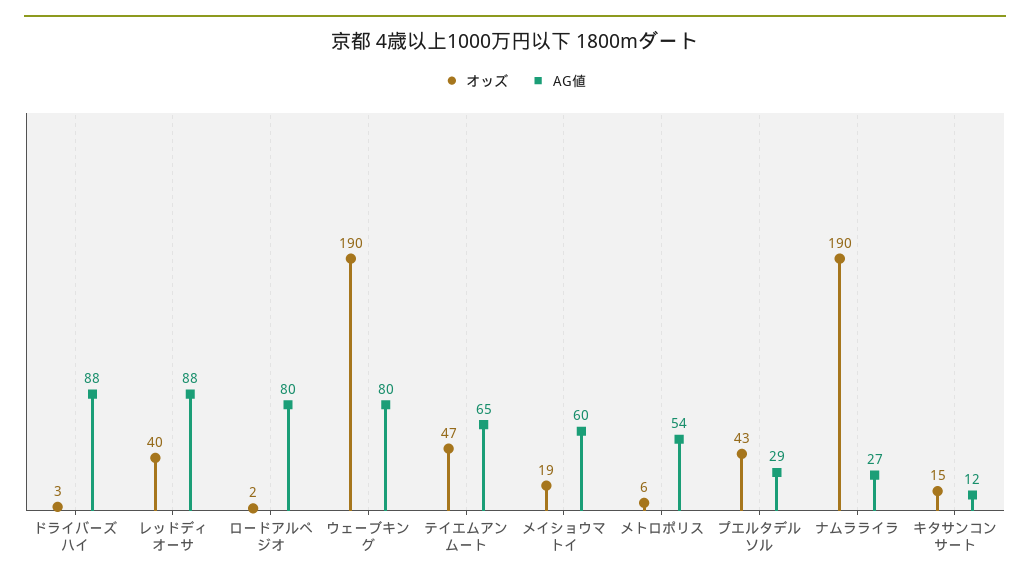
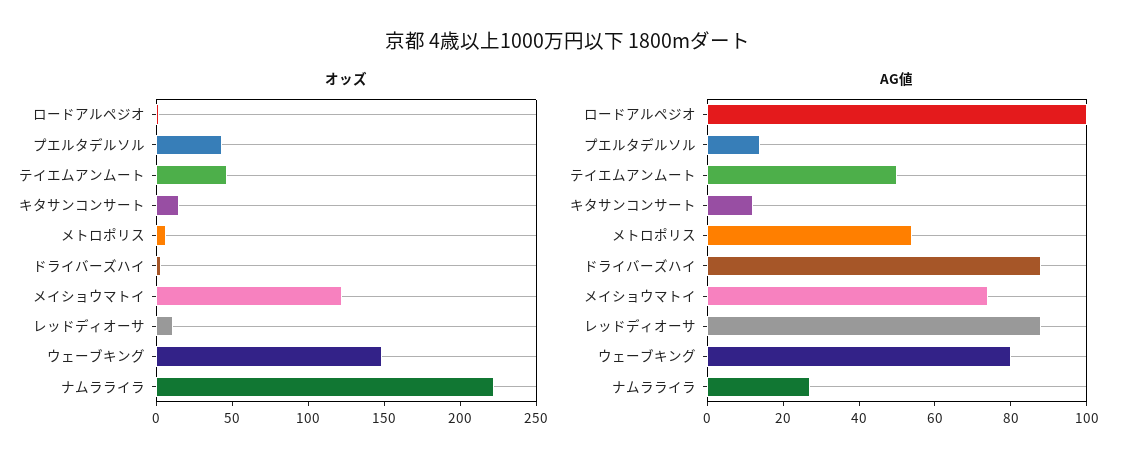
オッズ, レッドディオーサ: 40 -> 10
AG値, ロードアルペジオ: 80 -> 100
オッズ, ウェーブキング: 190 -> 150
AG値, テイエムアンムート: 65 -> 50
オッズ, メイショウマトイ: 19 -> 120
AG値, メイショウマトイ: 60 -> 75
AG値, プエルタデルソル: 29 -> 15
オッズ, ナムラライラ: 190 -> 220

